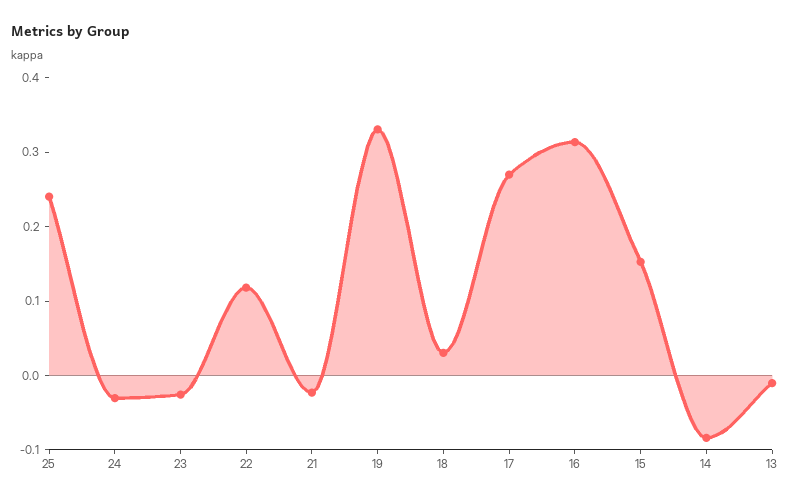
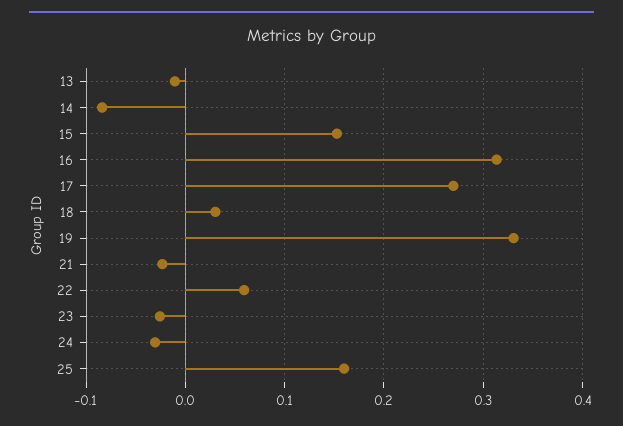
25: 0.24 -> 0.16
22: 0.12 -> 0.06

